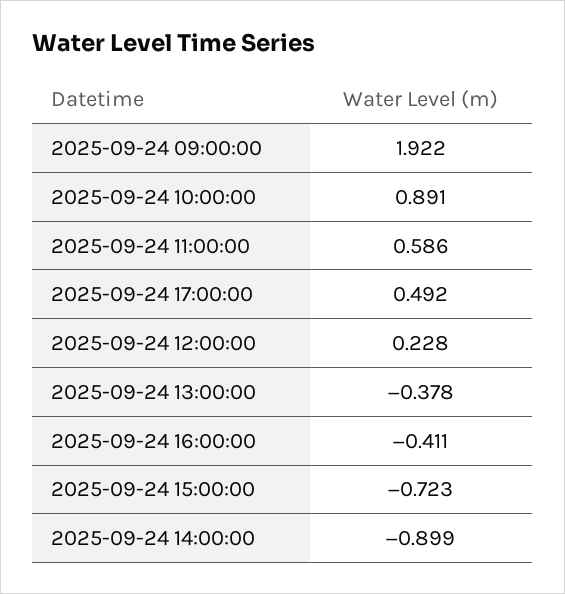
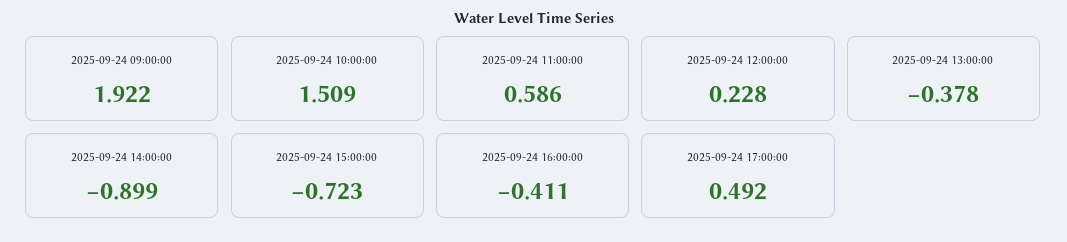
2025-09-24 10:00:00: 0.891 -> 1.509

